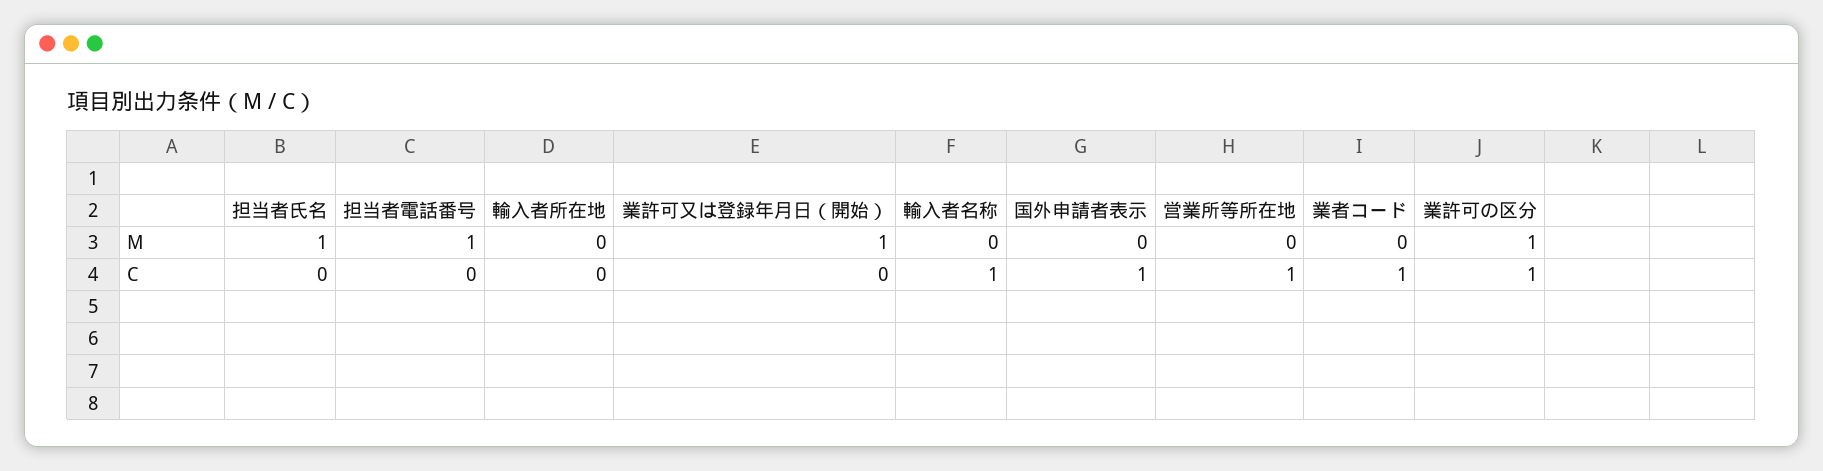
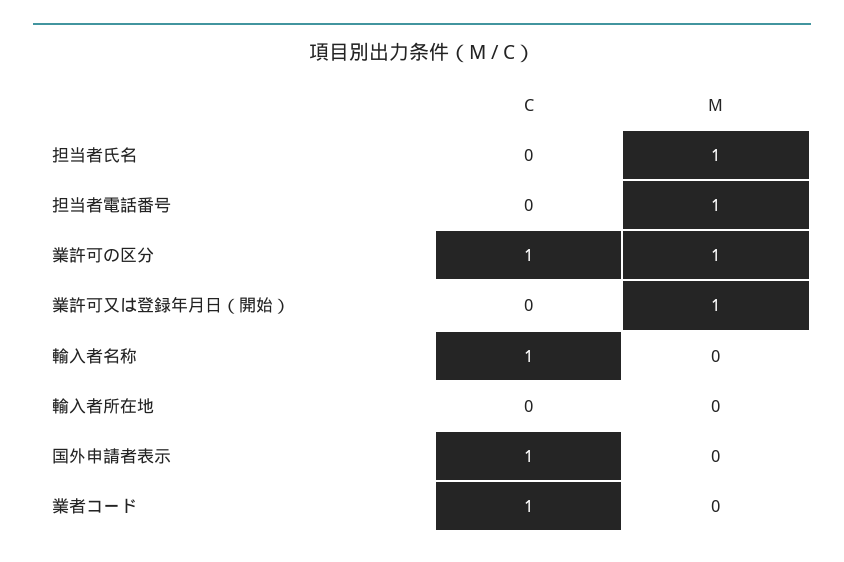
営業所等所在地, M: 0 -> none
営業所等所在地, C: 1 -> none

